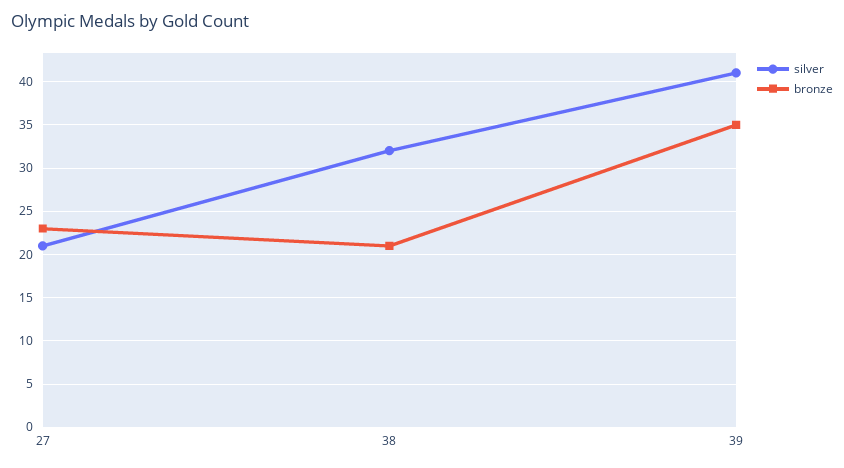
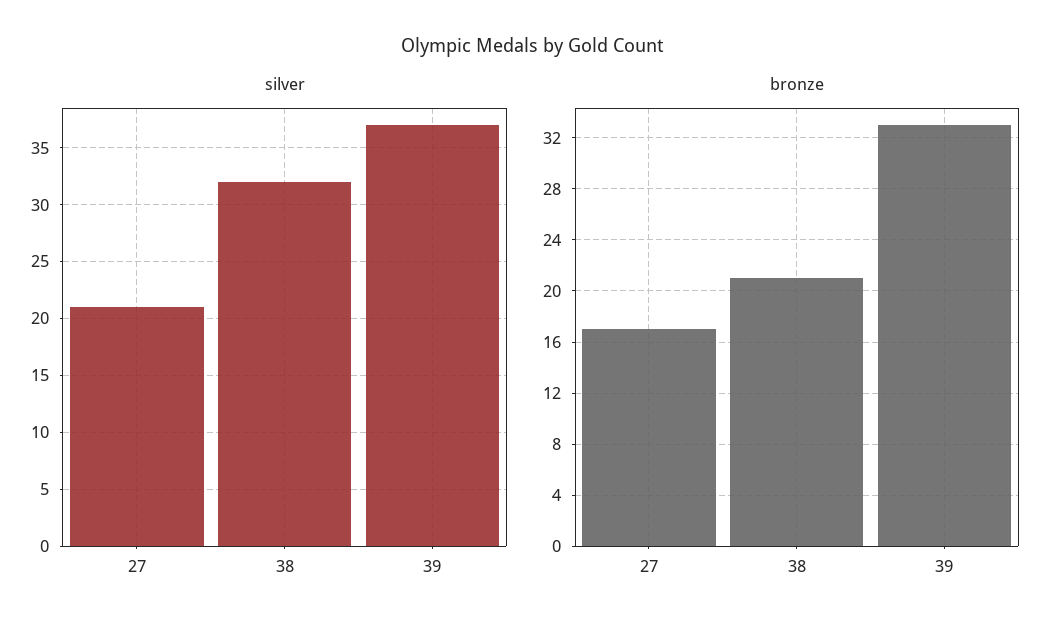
bronze, 27: 23 -> 17
silver, 39: 41 -> 37
bronze, 39: 35 -> 33

